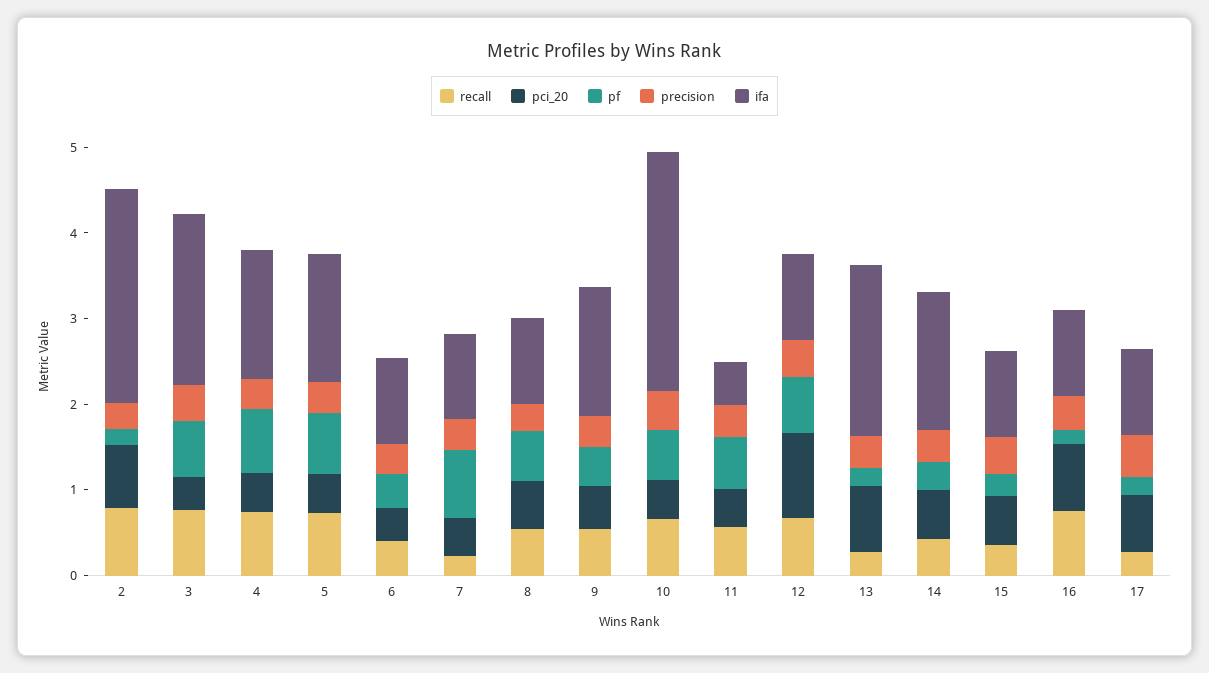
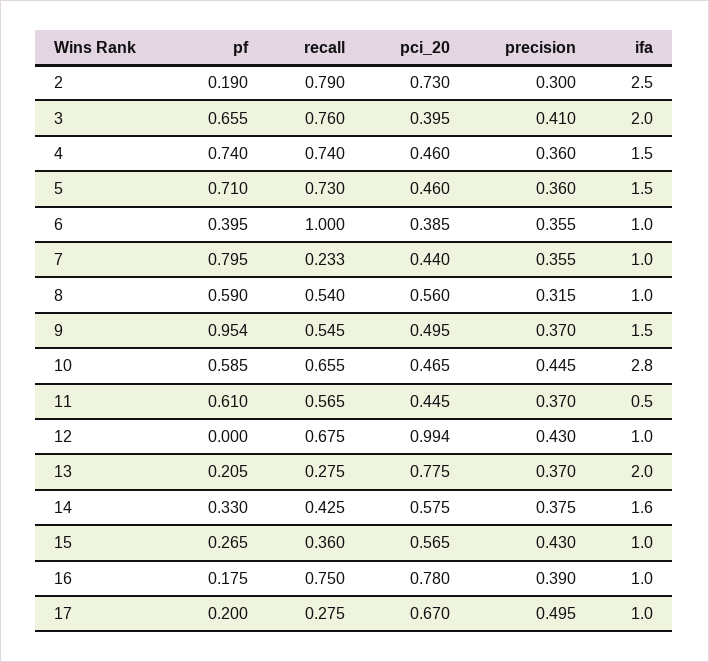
recall, 6: 0.4 -> 1
pf, 9: 0.4 -> 0.954
pf, 12: 0.6 -> 0

